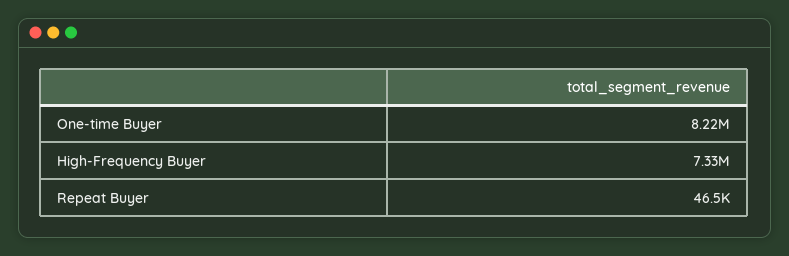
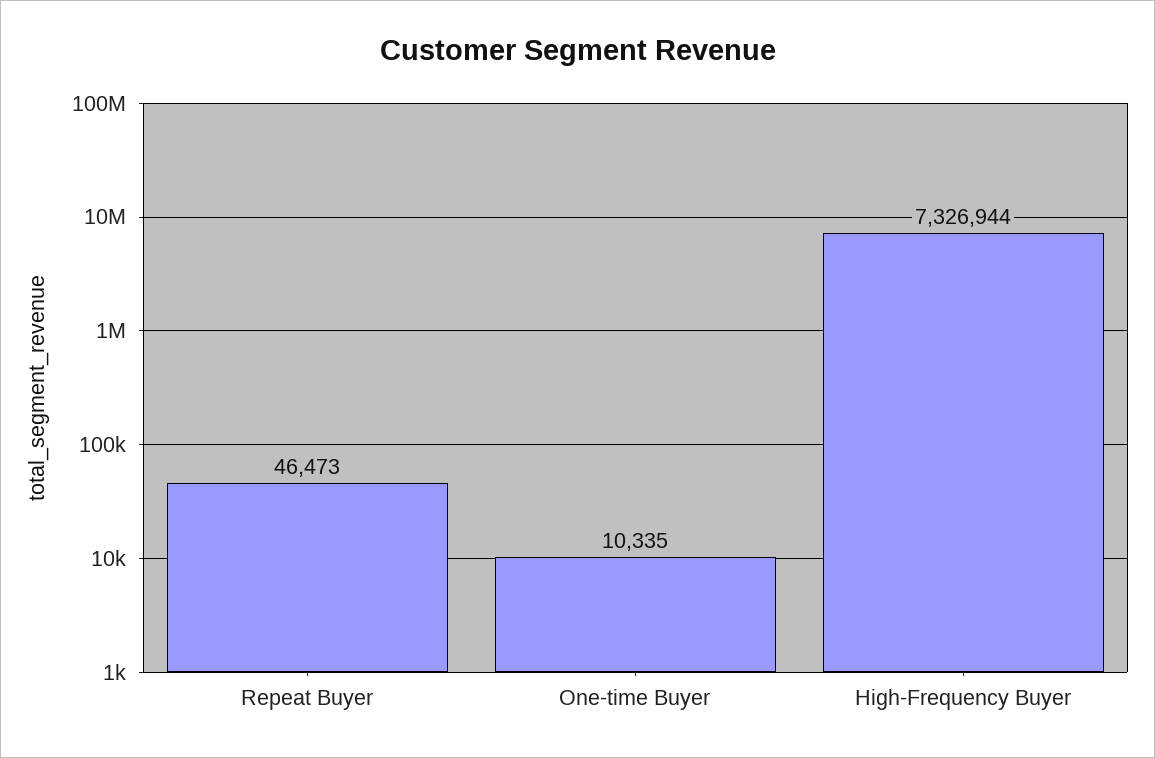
One-time Buyer: 8220000 -> 10335

